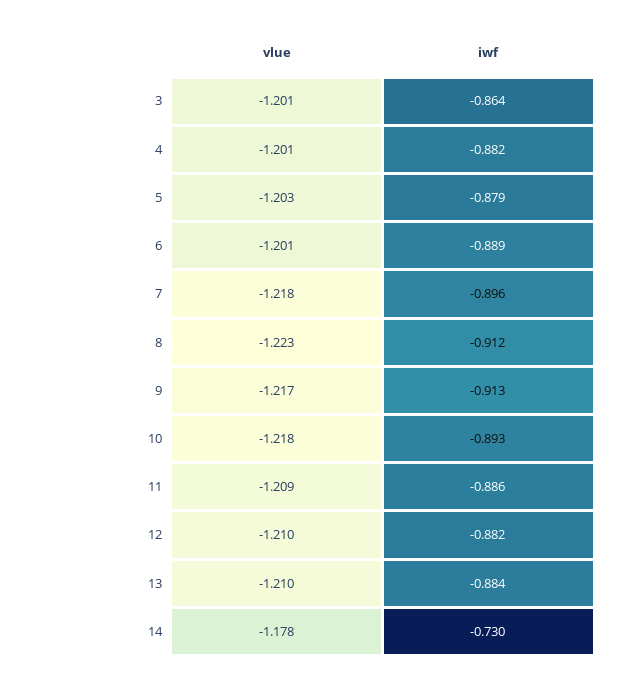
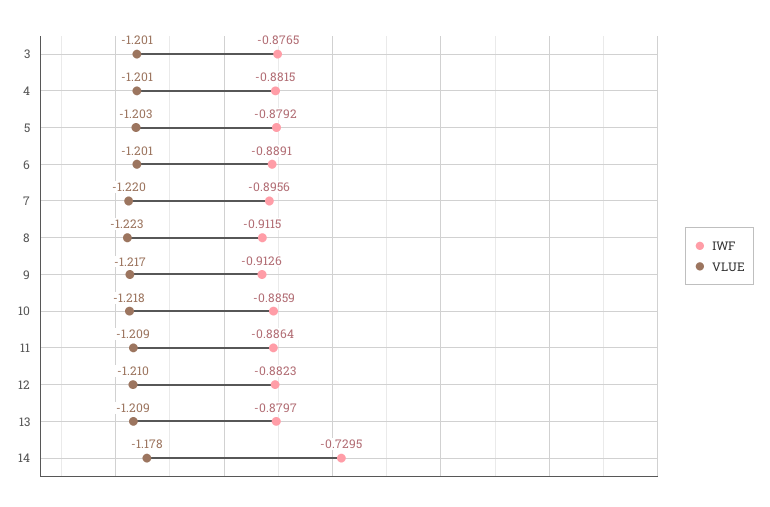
iwf, 3: -0.864 -> -0.8765
vlue, 7: -1.218 -> -1.22
iwf, 10: -0.893 -> -0.8859
vlue, 13: -1.21 -> -1.209
iwf, 13: -0.884 -> -0.8797

